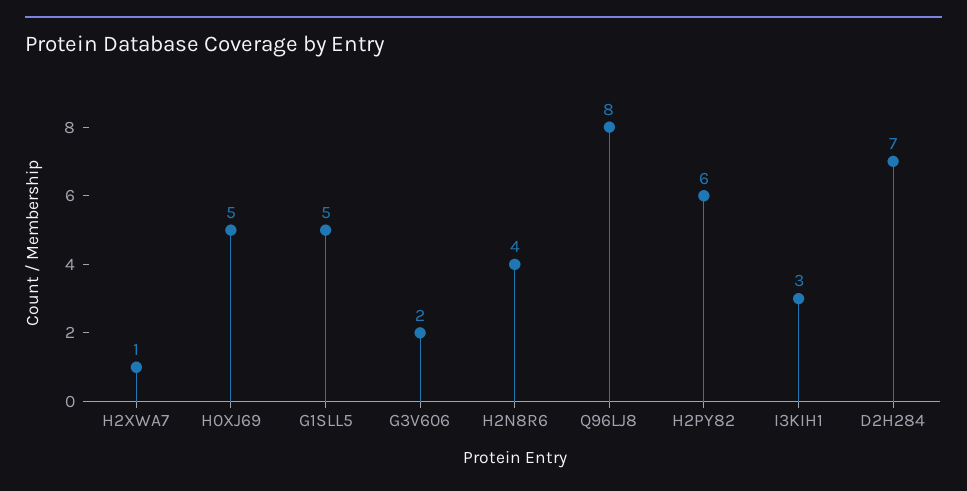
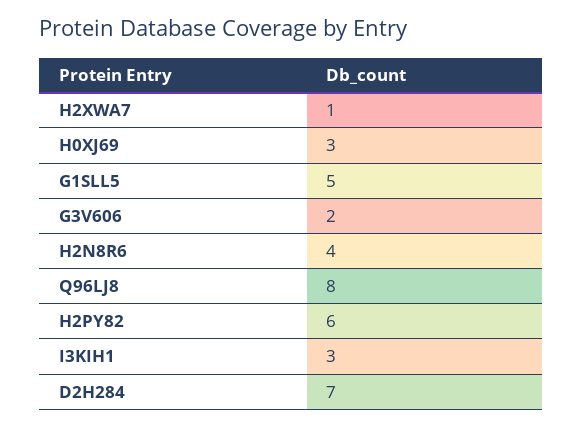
H0XJ69: 5 -> 3

